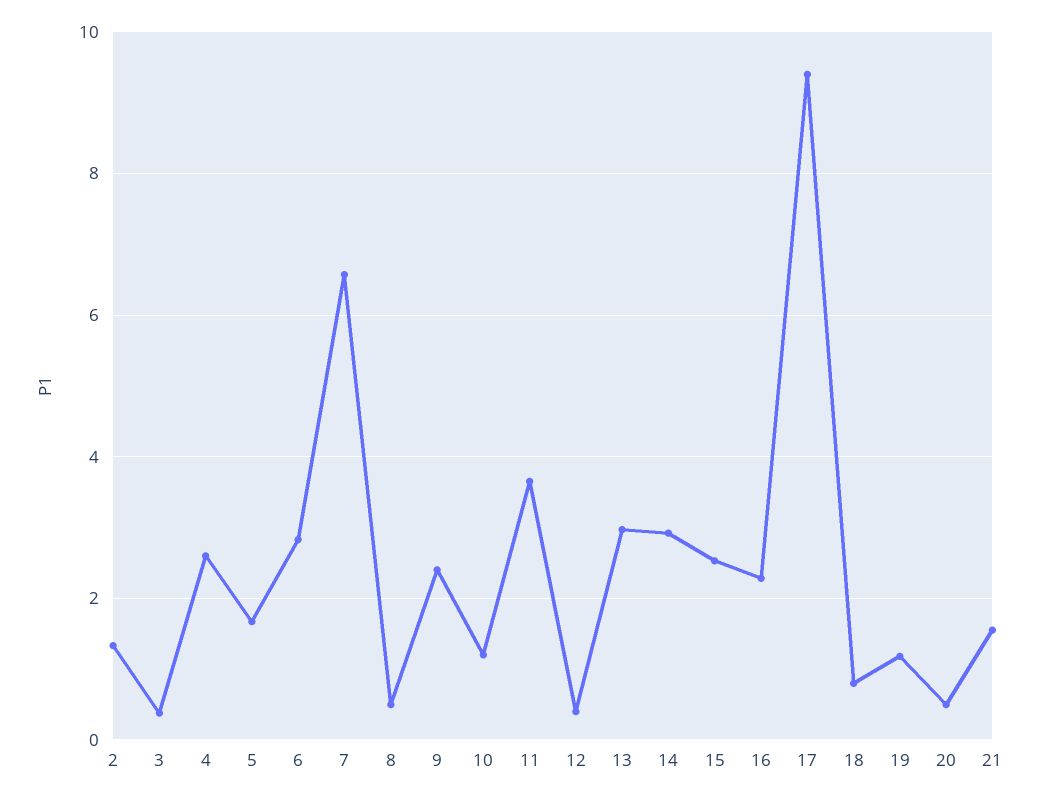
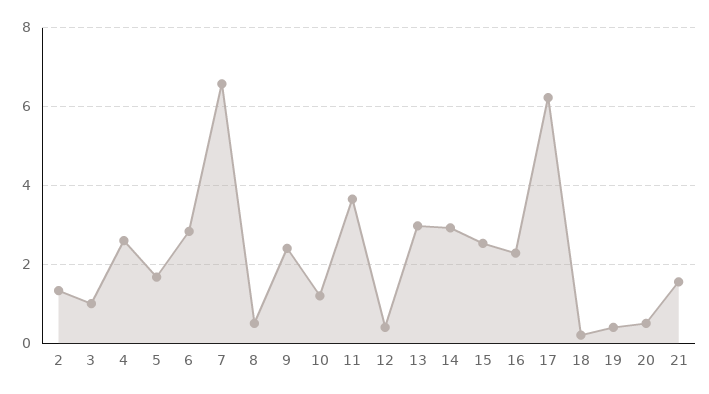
3: 0.4 -> 1
17: 9.4 -> 6.2
18: 0.8 -> 0.2
19: 1.2 -> 0.4

